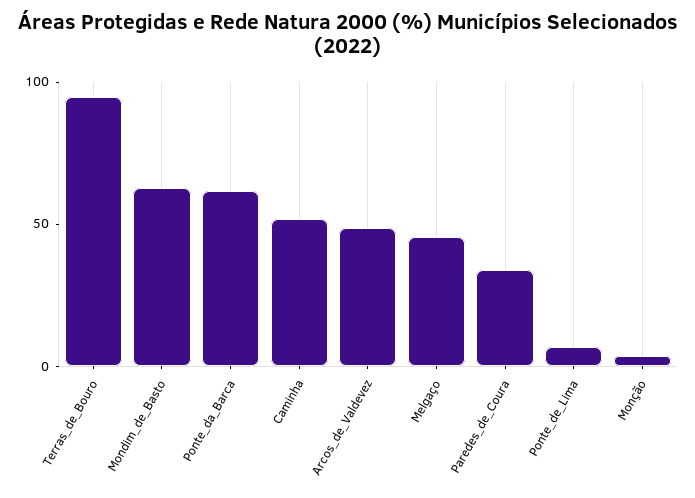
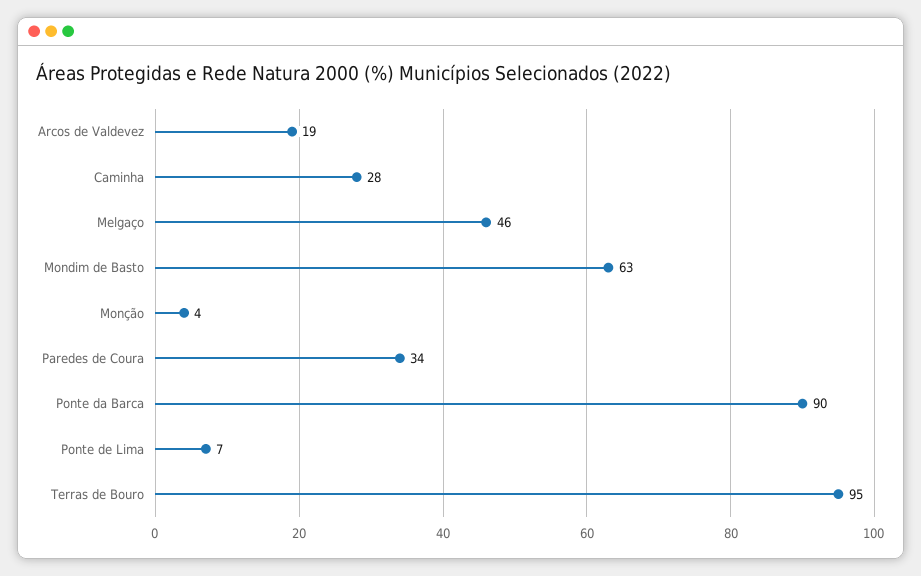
Ponte_da_Barca: 60 -> 90
Caminha: 50 -> 28
Arcos_de_Valdevez: 50 -> 19

